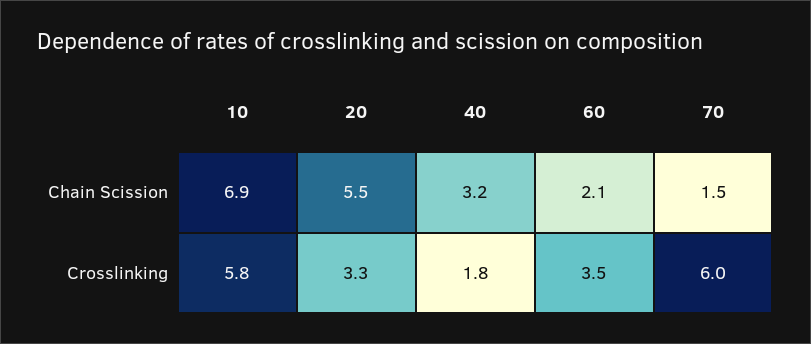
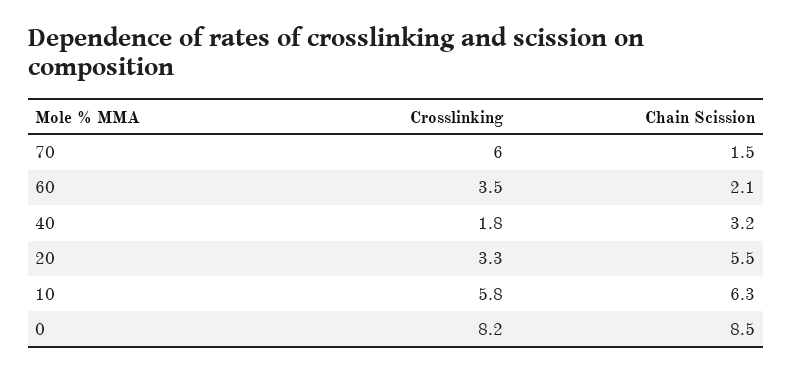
10, Chain Scission: 6.9 -> 6.3
0, Crosslinking: none -> 8.2
0, Chain Scission: none -> 8.5

